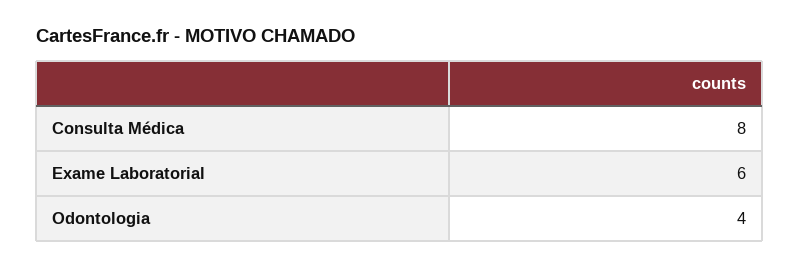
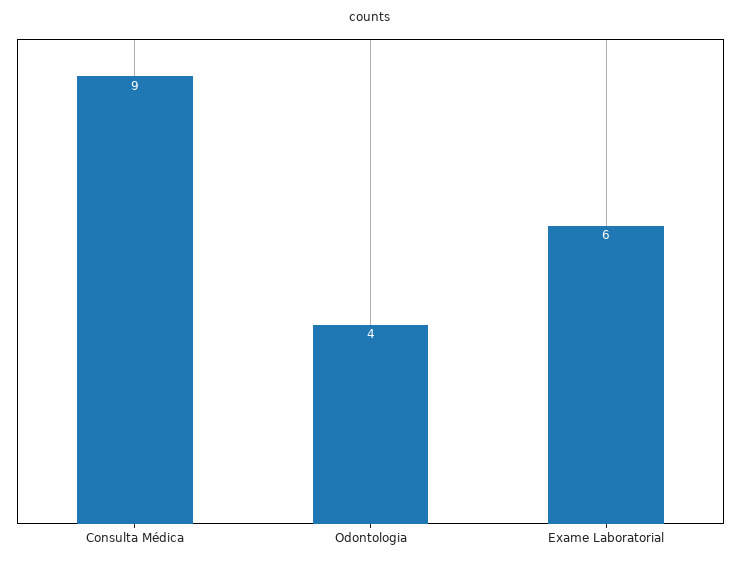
Consulta Médica: 8 -> 9

